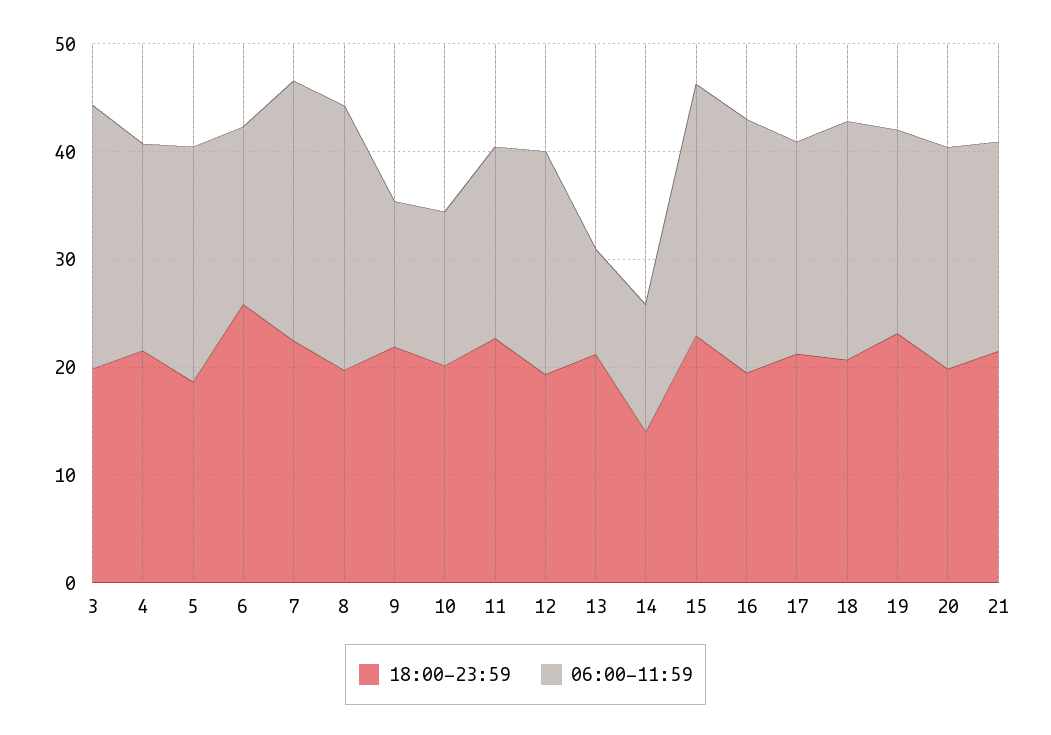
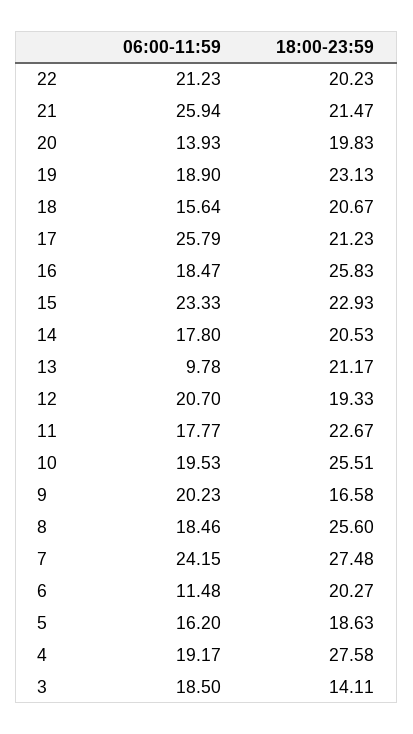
18:00-23:59, 3: 20 -> 14.11
06:00-11:59, 3: 24 -> 18.5
18:00-23:59, 4: 22 -> 27.58
06:00-11:59, 5: 22 -> 16.2
18:00-23:59, 6: 26 -> 20.27
06:00-11:59, 6: 16 -> 11.48
18:00-23:59, 7: 22 -> 27.48
18:00-23:59, 8: 20 -> 25.6
06:00-11:59, 8: 24 -> 18.46
18:00-23:59, 9: 22 -> 16.58
06:00-11:59, 9: 14 -> 20.23
18:00-23:59, 10: 20 -> 25.51
06:00-11:59, 10: 14 -> 19.53
18:00-23:59, 14: 14 -> 20.53
06:00-11:59, 14: 12 -> 17.8
18:00-23:59, 16: 20 -> 25.83
06:00-11:59, 16: 24 -> 18.47
06:00-11:59, 17: 20 -> 25.79
06:00-11:59, 18: 22 -> 15.64
06:00-11:59, 20: 20 -> 13.93
06:00-11:59, 21: 20 -> 25.94
06:00-11:59, 22: none -> 21.23
18:00-23:59, 22: none -> 20.23

